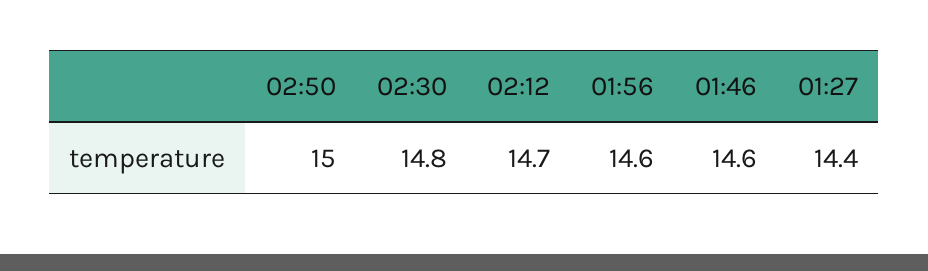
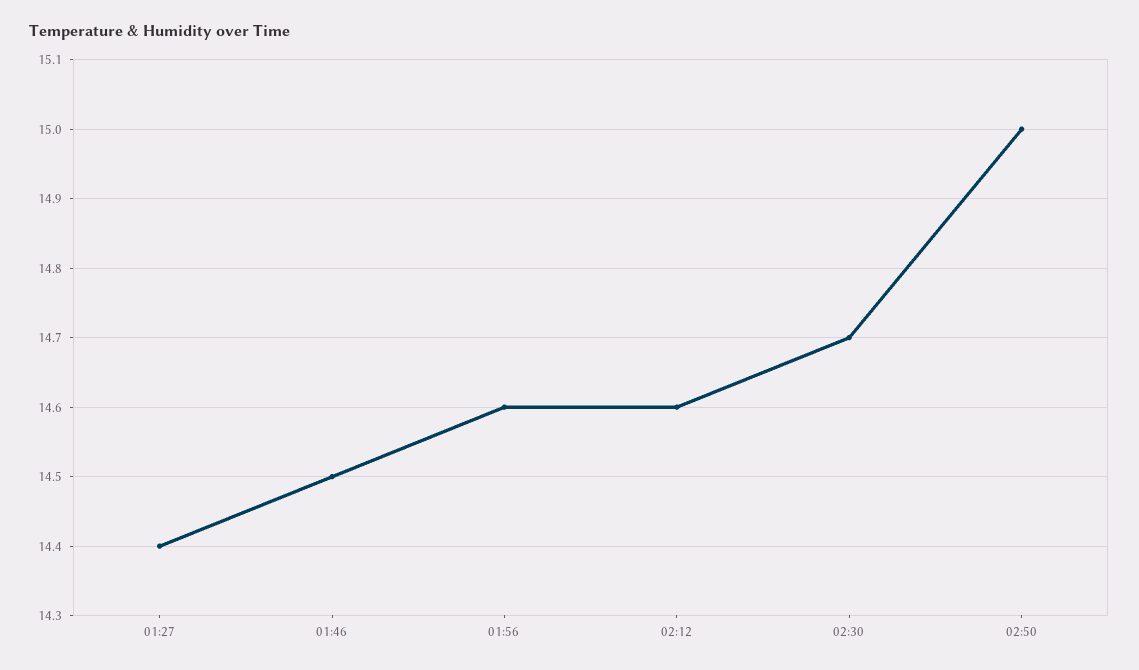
02:30: 14.8 -> 14.7
02:12: 14.7 -> 14.6
01:46: 14.6 -> 14.5

